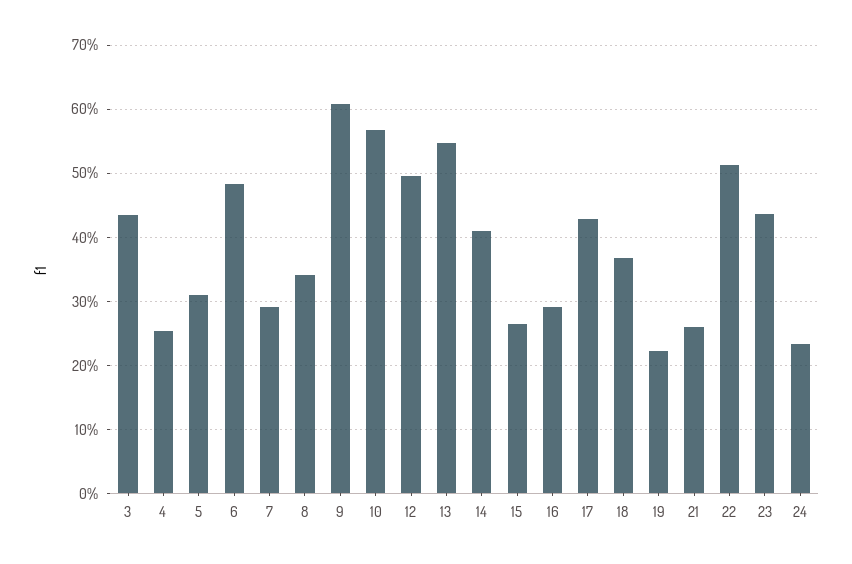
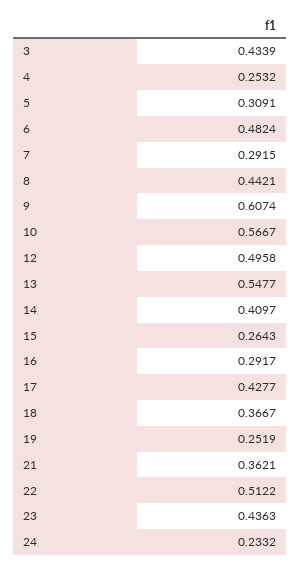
8: 0.34 -> 0.4421
19: 0.22 -> 0.2519
21: 0.26 -> 0.3621

